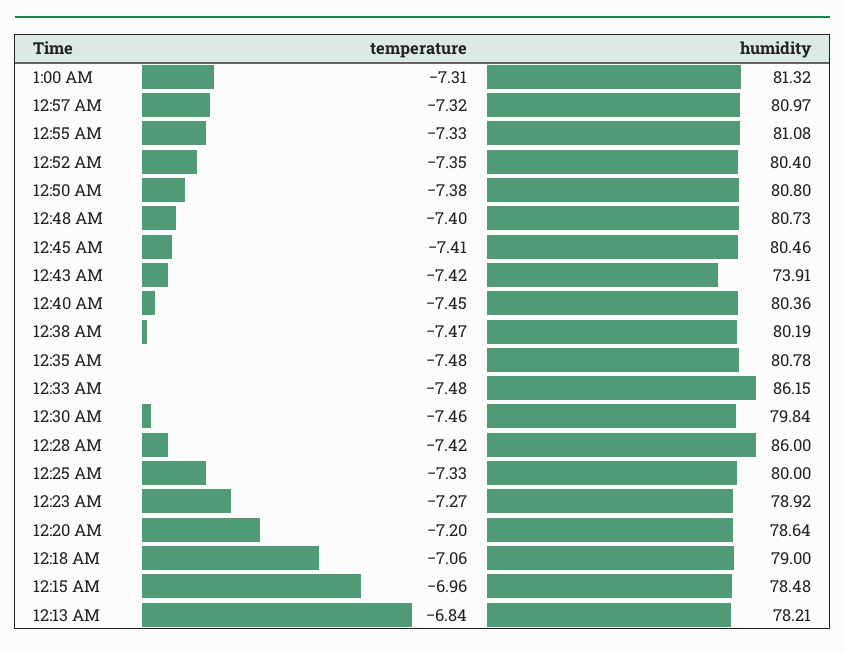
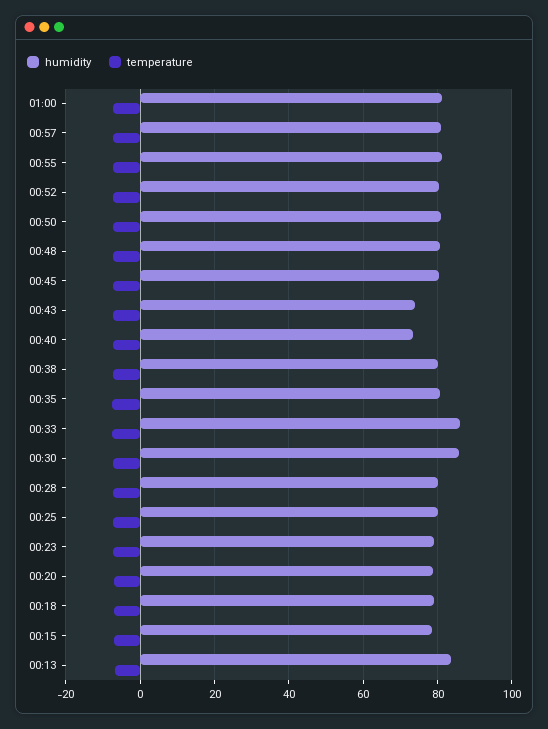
humidity, 12:40 AM: 80.36 -> 74
humidity, 12:30 AM: 79.84 -> 86
humidity, 12:28 AM: 86 -> 80
humidity, 12:13 AM: 78.21 -> 84

